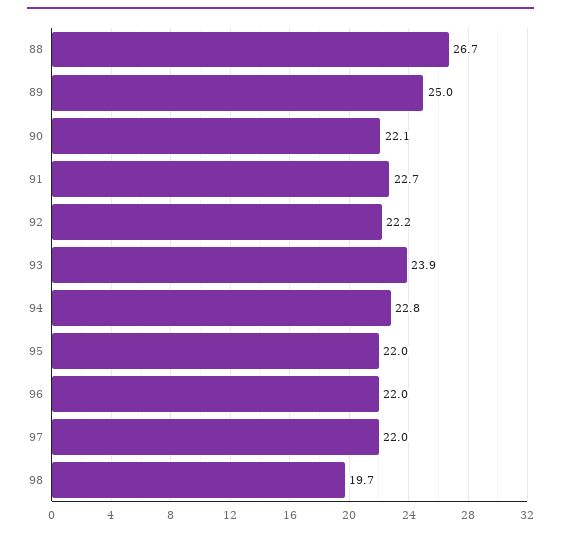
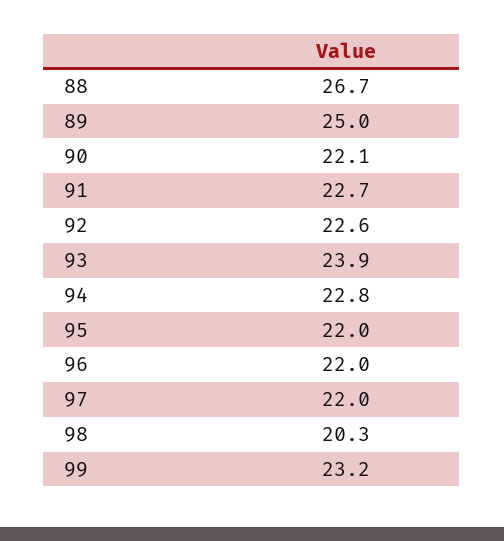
92: 22.2 -> 22.6
98: 19.7 -> 20.3
99: none -> 23.2

